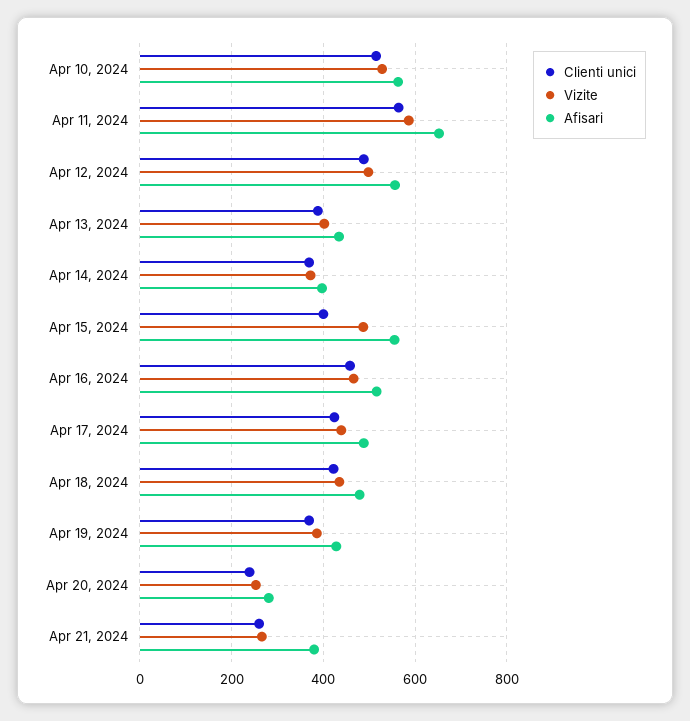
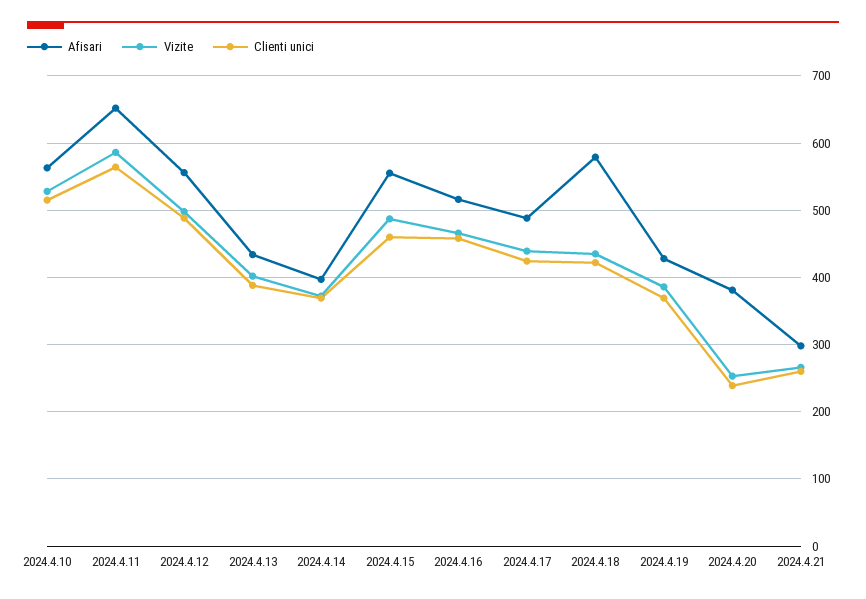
Clienti unici, Apr 15, 2024: 400 -> 460
Afisari, Apr 18, 2024: 480 -> 580
Afisari, Apr 20, 2024: 280 -> 380
Afisari, Apr 21, 2024: 380 -> 300

